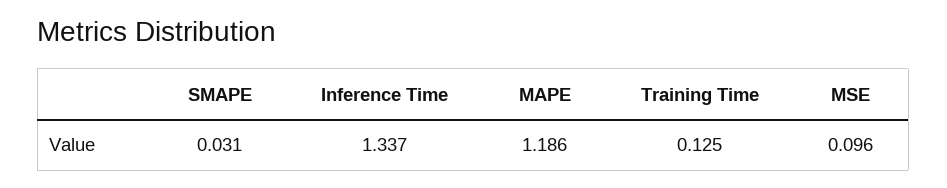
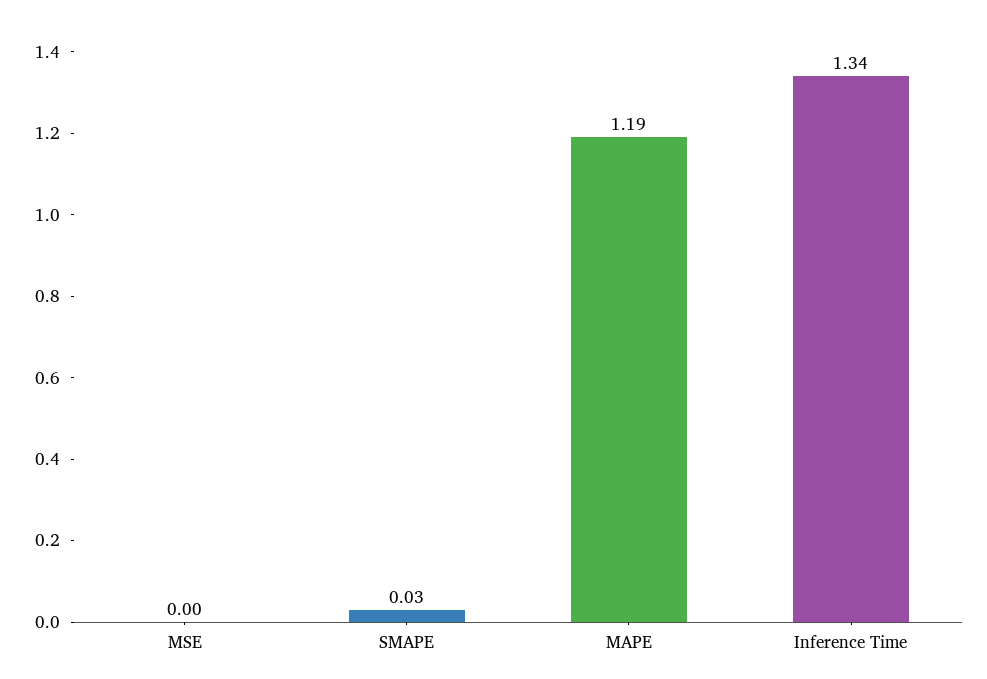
Training Time: 0.125 -> none
MSE: 0.096 -> 0

